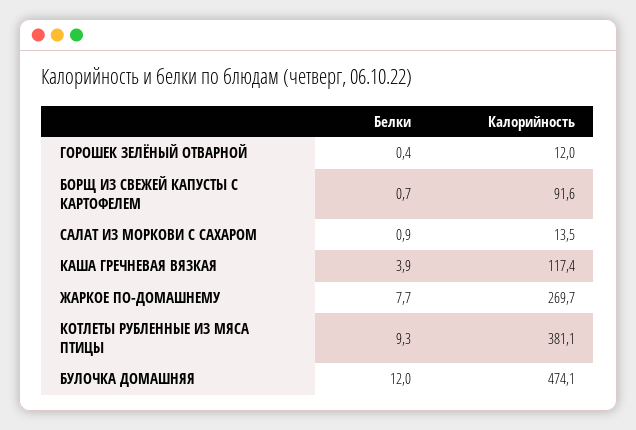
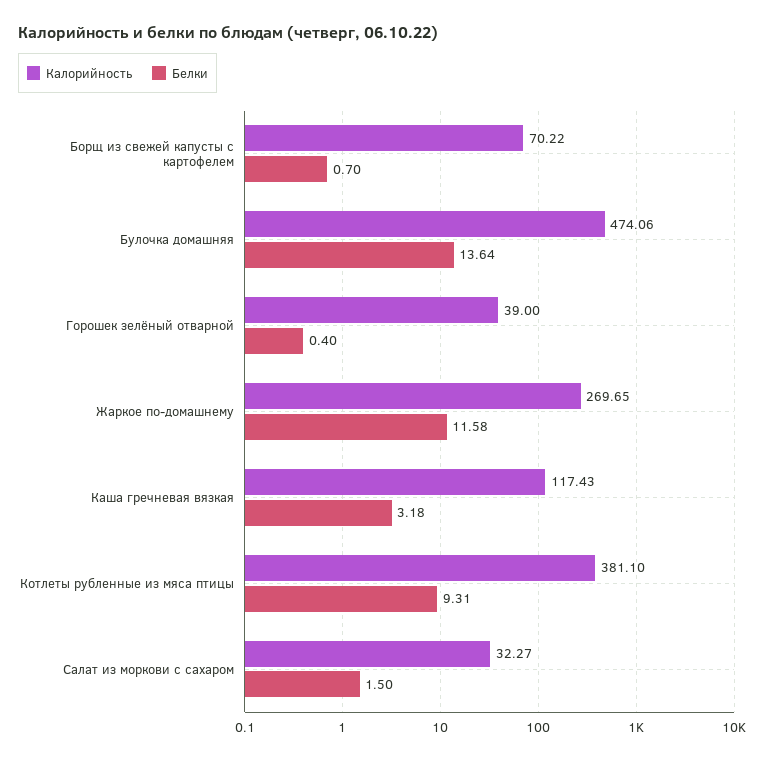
Калорийность, ГОРОШЕК ЗЕЛЁНЫЙ ОТВАРНОЙ: 12 -> 39
Калорийность, БОРЩ ИЗ СВЕЖЕЙ КАПУСТЫ С КАРТОФЕЛЕМ: 91.6 -> 70.22
Белки, САЛАТ ИЗ МОРКОВИ С САХАРОМ: 0.9 -> 1.5
Калорийность, САЛАТ ИЗ МОРКОВИ С САХАРОМ: 13.5 -> 32.27
Белки, КАША ГРЕЧНЕВАЯ ВЯЗКАЯ: 3.9 -> 3.18
Белки, ЖАРКОЕ ПО-ДОМАШНЕМУ: 7.7 -> 11.58
Белки, БУЛОЧКА ДОМАШНЯЯ: 12 -> 13.64

